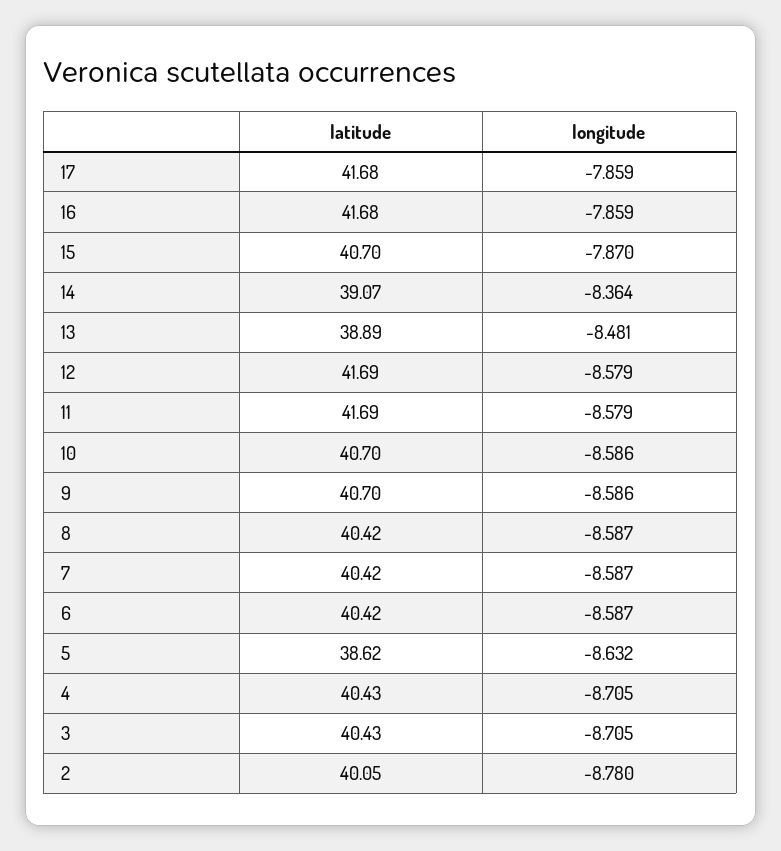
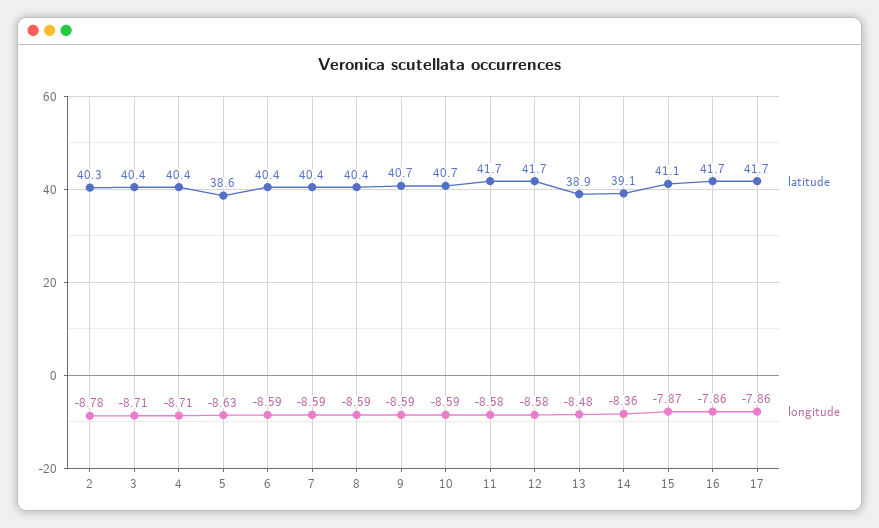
latitude, 15: 40.7 -> 41.1
latitude, 2: 40.05 -> 40.3

